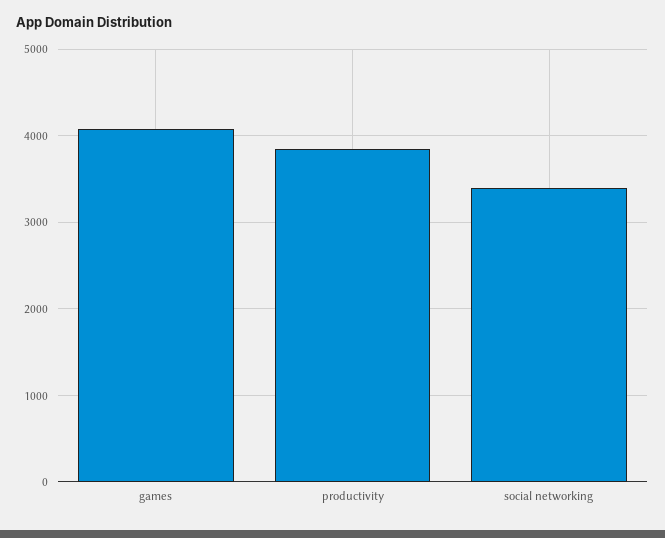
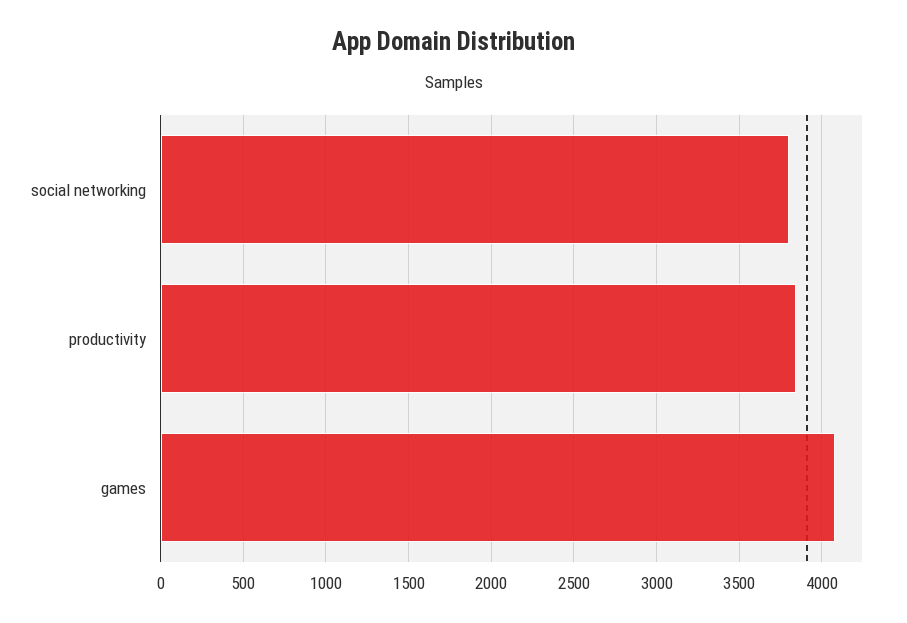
social networking: 3400 -> 3800

